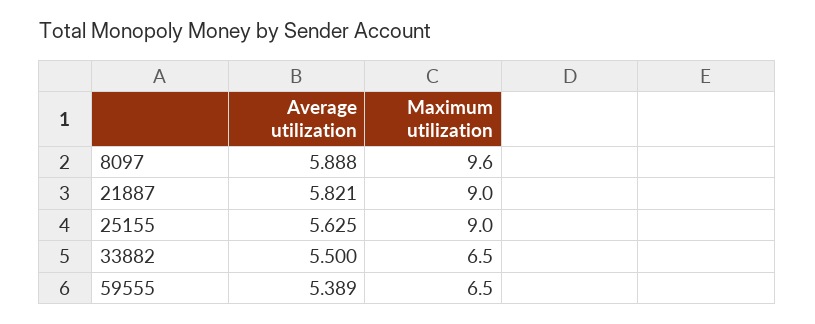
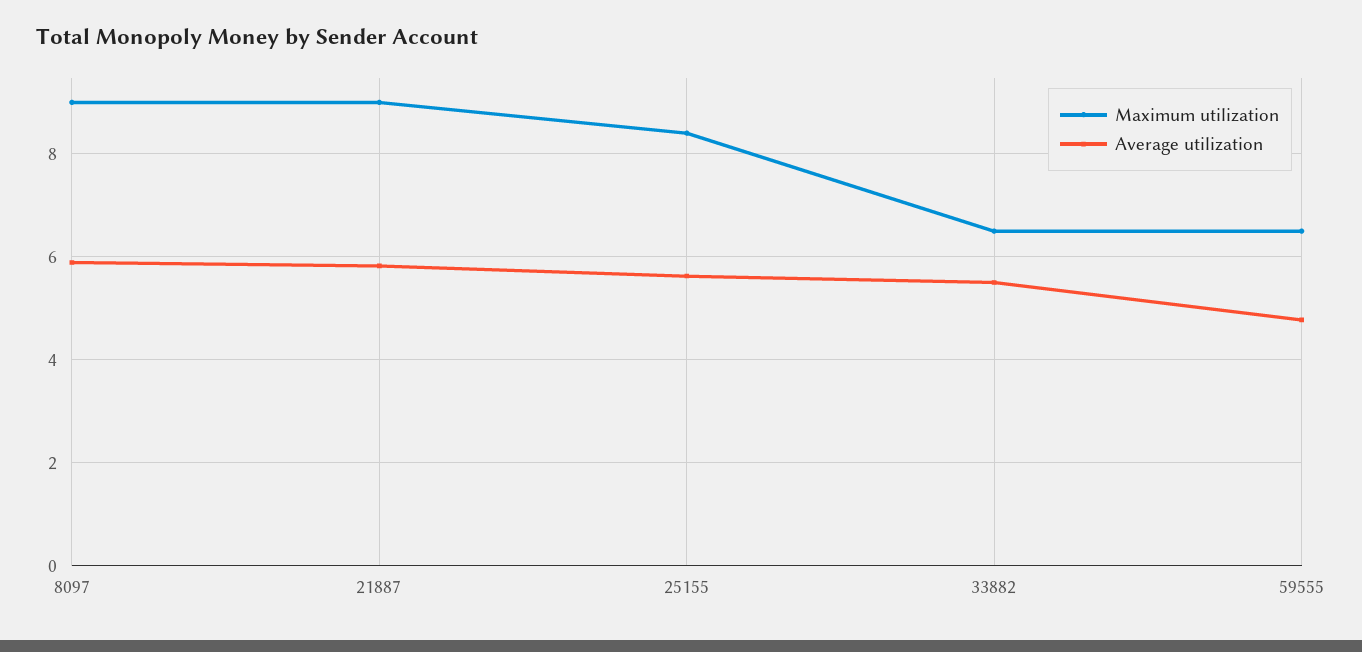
Maximum utilization, 8097: 9.6 -> 9
Maximum utilization, 25155: 9 -> 8.4
Average utilization, 59555: 5.389 -> 4.8

